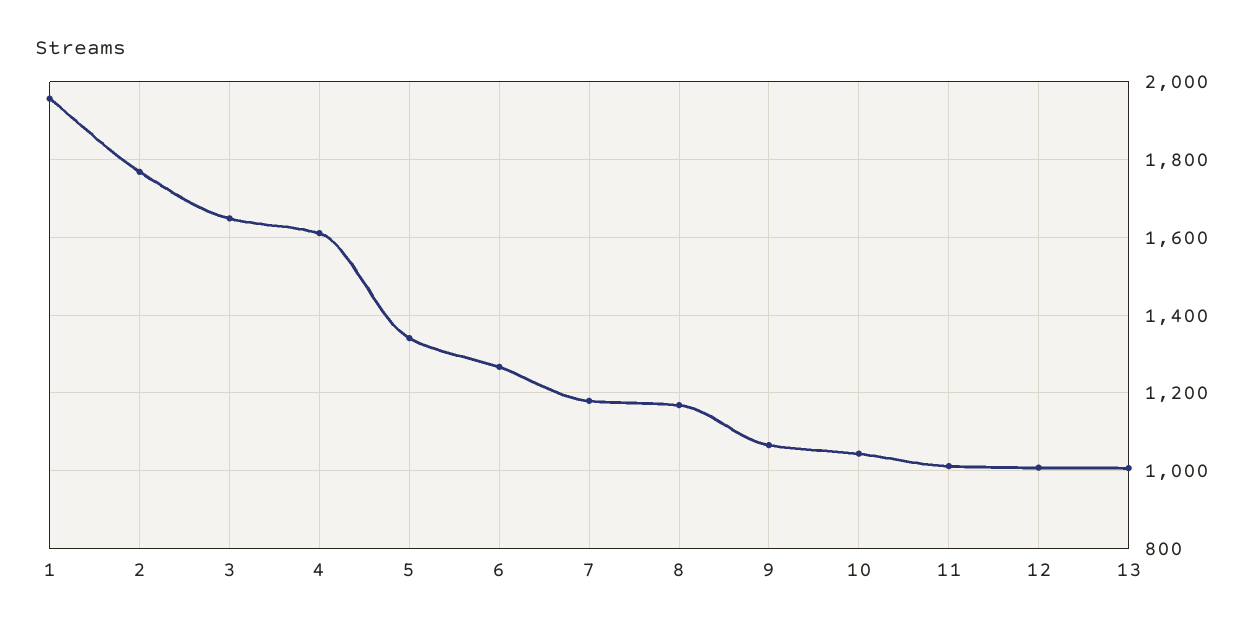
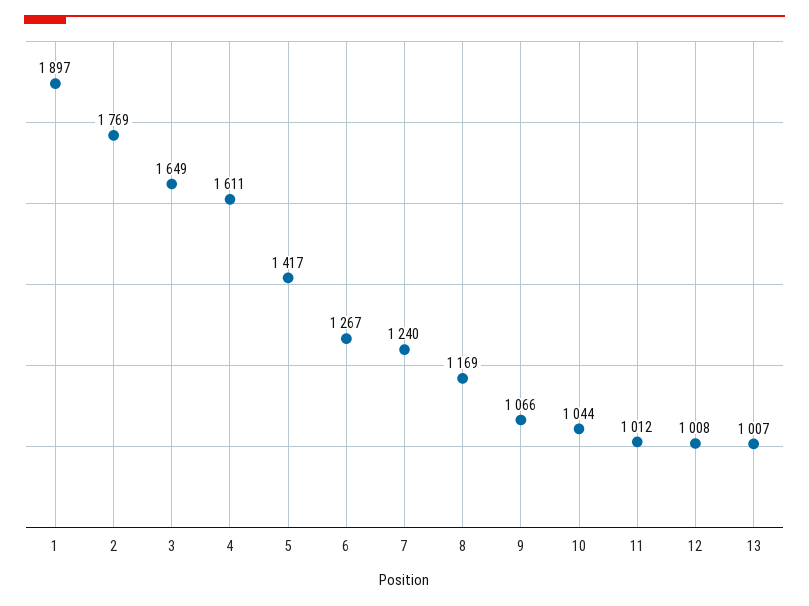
1: 1960 -> 1897
5: 1340 -> 1417
7: 1180 -> 1240

